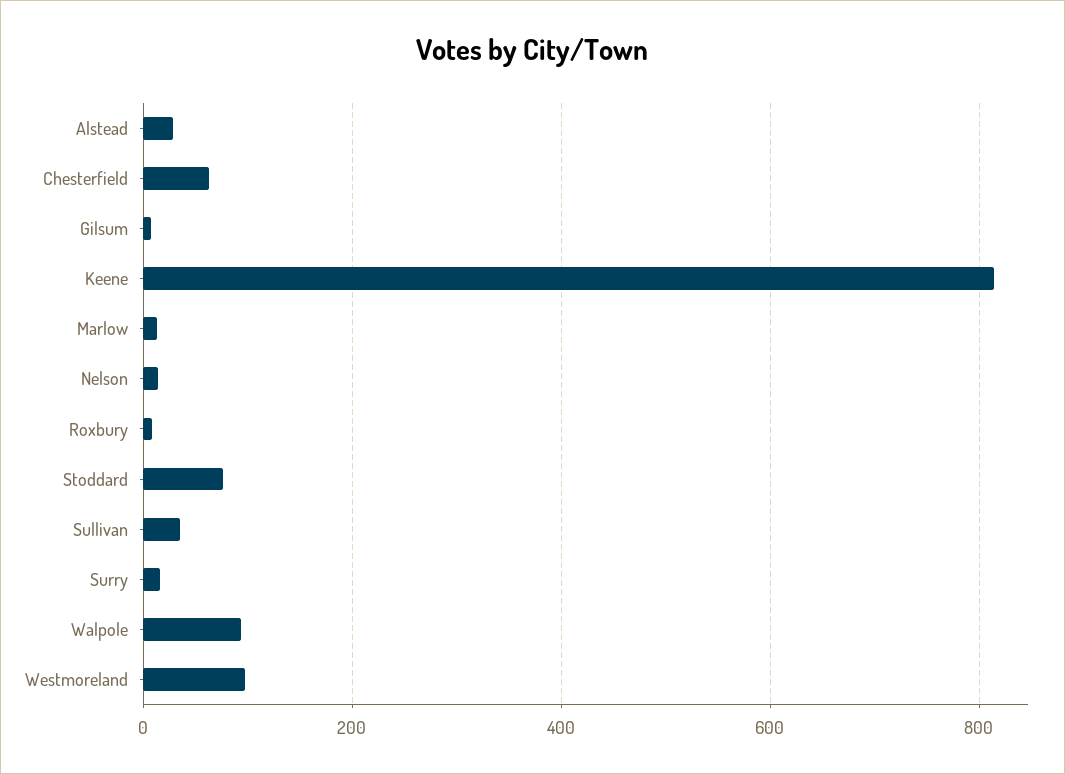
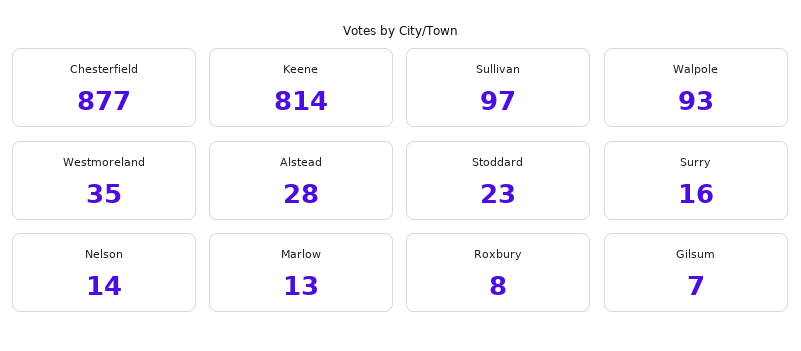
Chesterfield: 60 -> 877
Stoddard: 80 -> 23
Sullivan: 40 -> 97
Westmoreland: 100 -> 35

